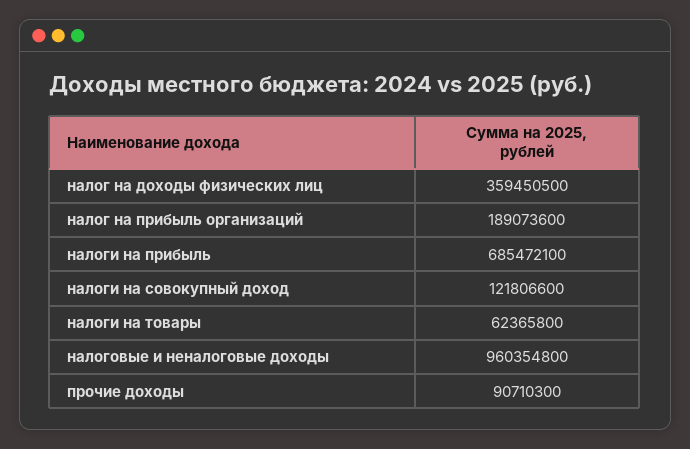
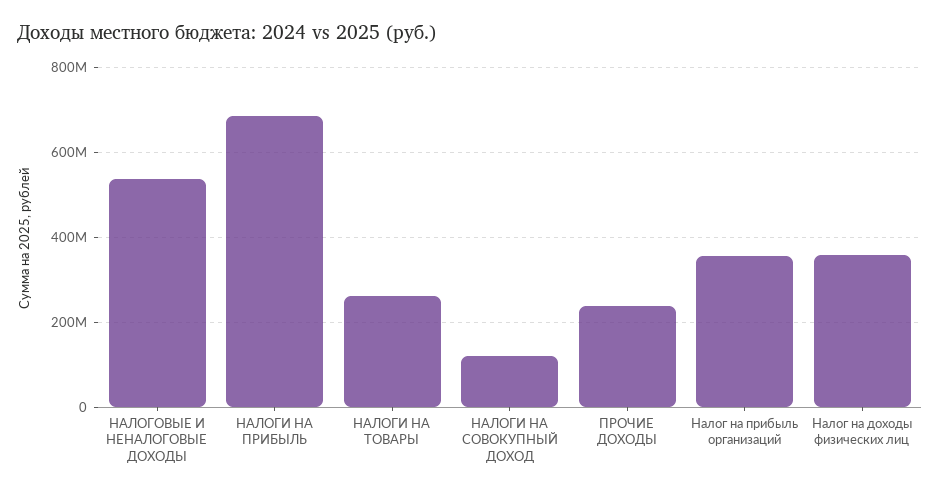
налог на прибыль организаций: 189073600 -> 360000000
налоги на товары: 62365800 -> 260000000
налоговые и неналоговые доходы: 960354800 -> 540000000
прочие доходы: 90710300 -> 240000000

